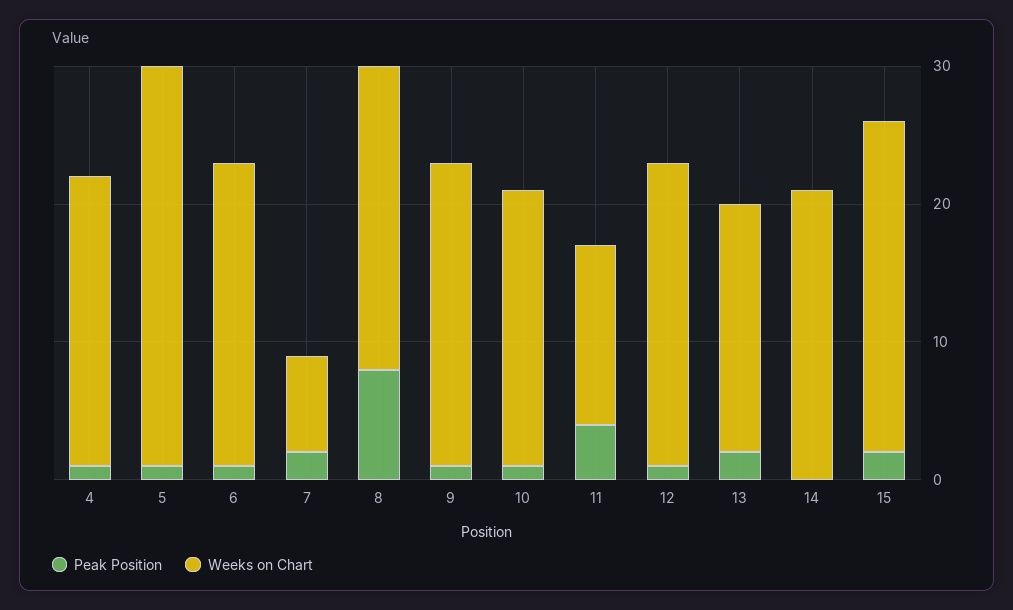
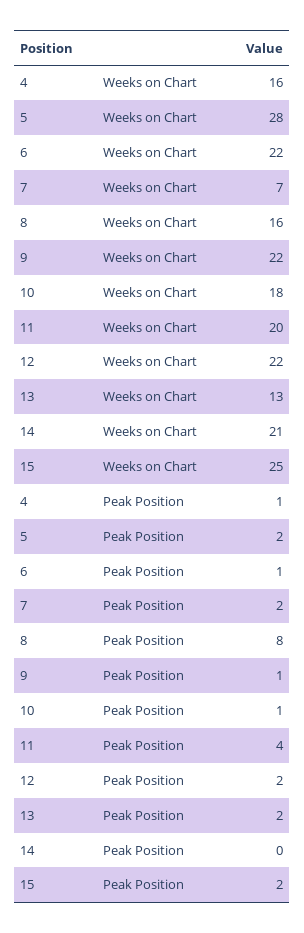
Weeks on Chart, 4: 21 -> 16
Peak Position, 5: 1 -> 2
Weeks on Chart, 5: 29 -> 28
Weeks on Chart, 8: 22 -> 16
Weeks on Chart, 10: 20 -> 18
Weeks on Chart, 11: 13 -> 20
Peak Position, 12: 1 -> 2
Weeks on Chart, 13: 18 -> 13
Weeks on Chart, 15: 24 -> 25

